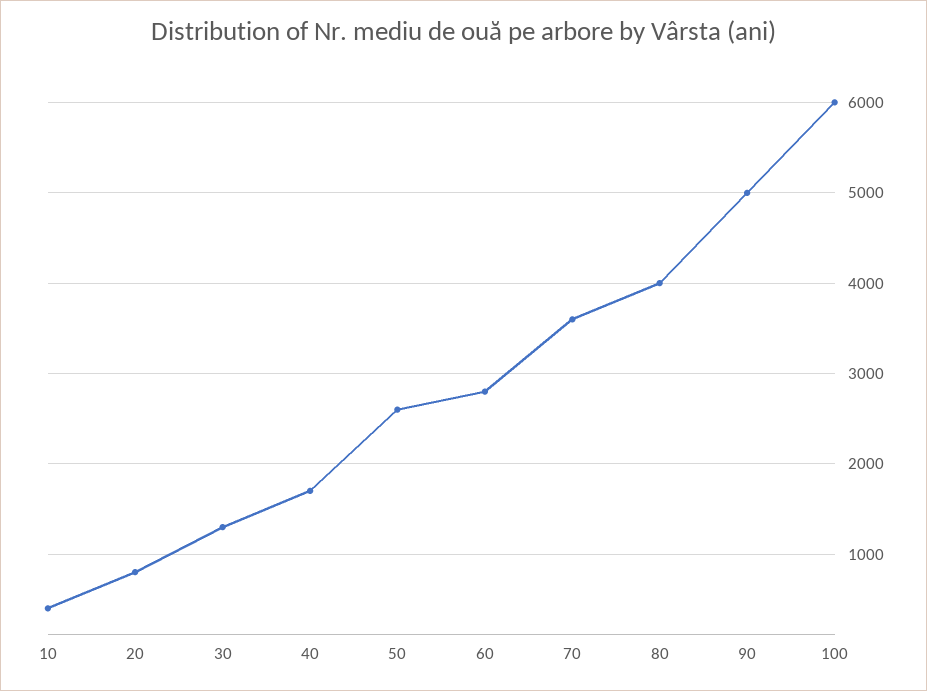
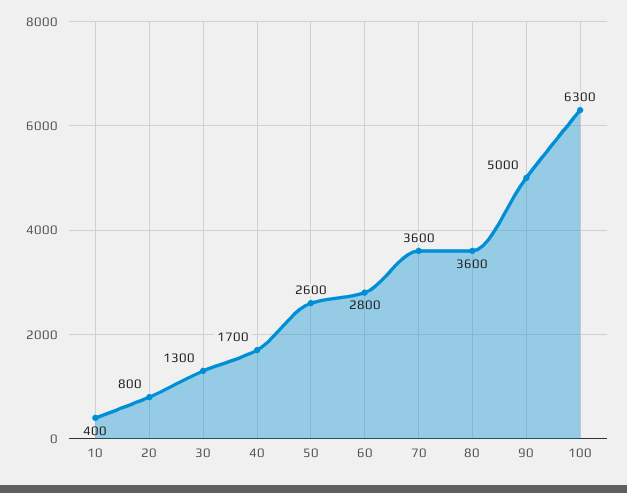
80: 4000 -> 3600
100: 6000 -> 6300

